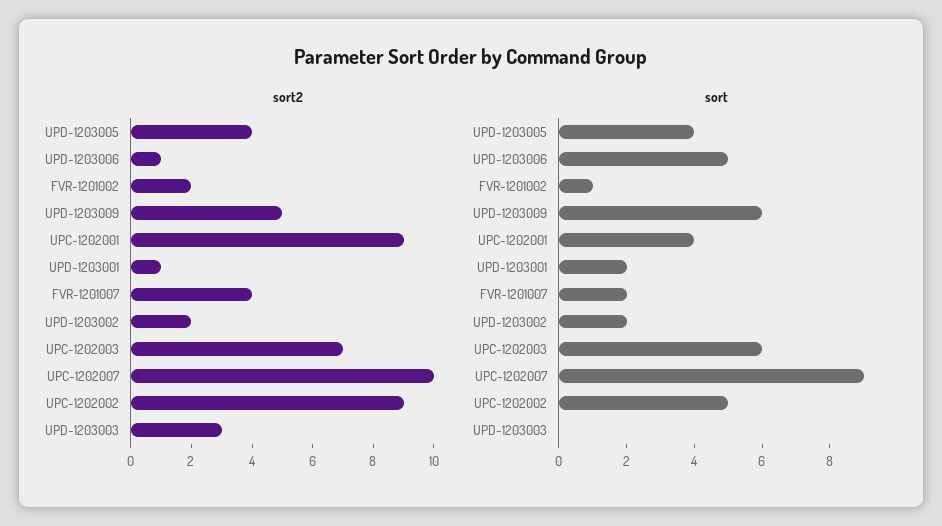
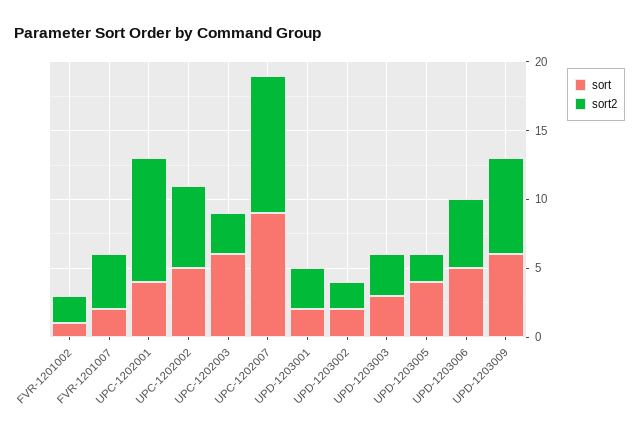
sort2, UPD-1203005: 4 -> 2
sort2, UPD-1203006: 1 -> 5
sort2, UPD-1203009: 5 -> 7
sort2, UPD-1203001: 1 -> 3
sort2, UPC-1202003: 7 -> 3
sort2, UPC-1202002: 9 -> 6
sort, UPD-1203003: 0 -> 3

